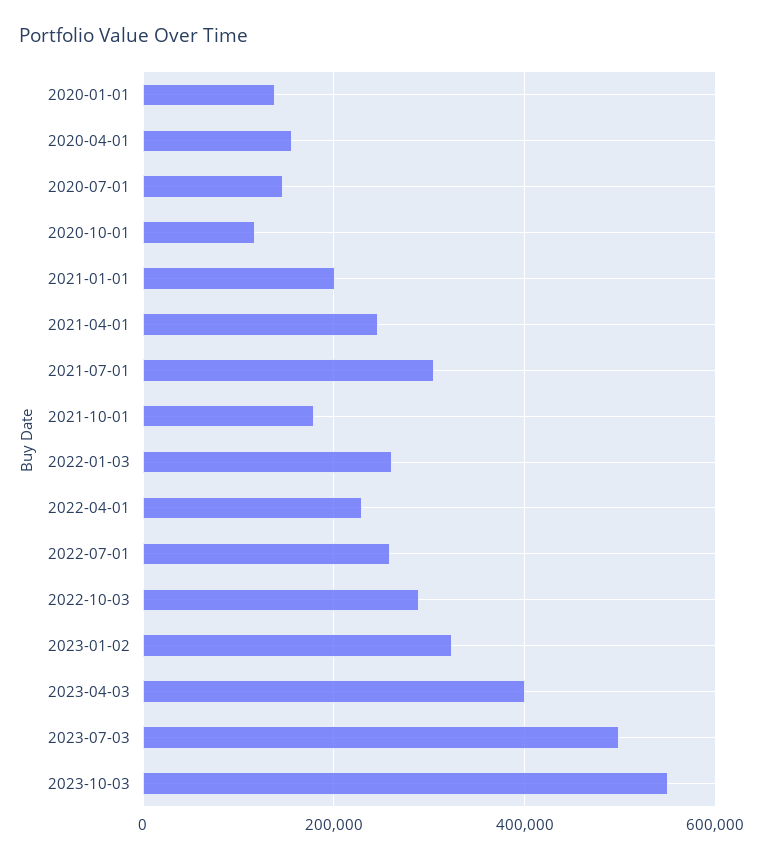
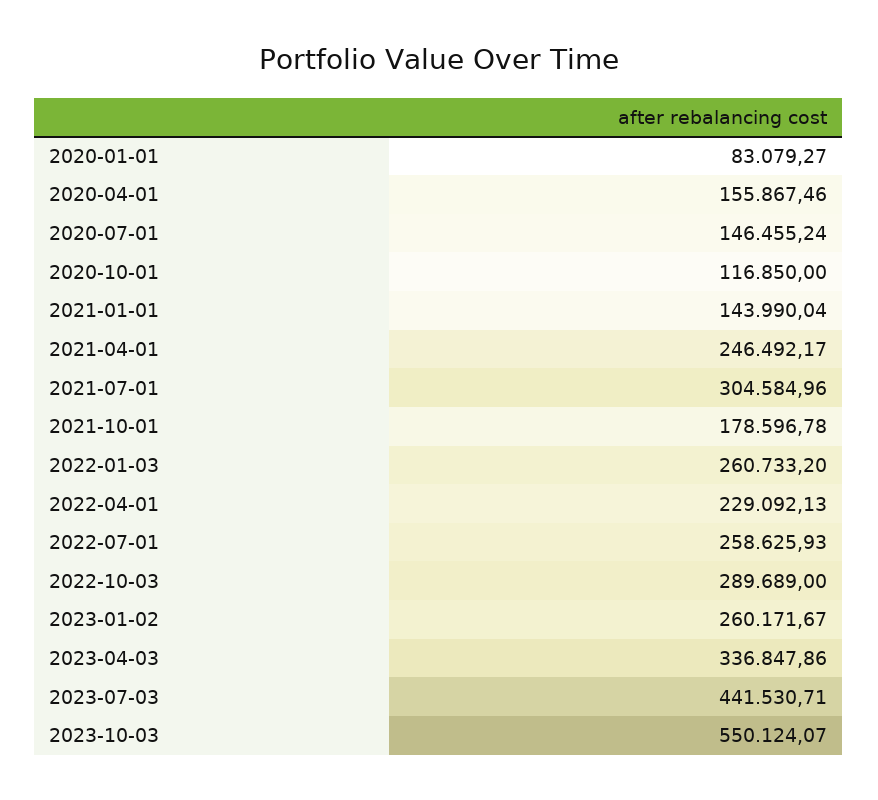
2020-01-01: 140000 -> 83079.27
2021-01-01: 200000 -> 143990.04
2023-01-02: 320000 -> 260171.67
2023-04-03: 400000 -> 336847.86
2023-07-03: 500000 -> 441530.71

